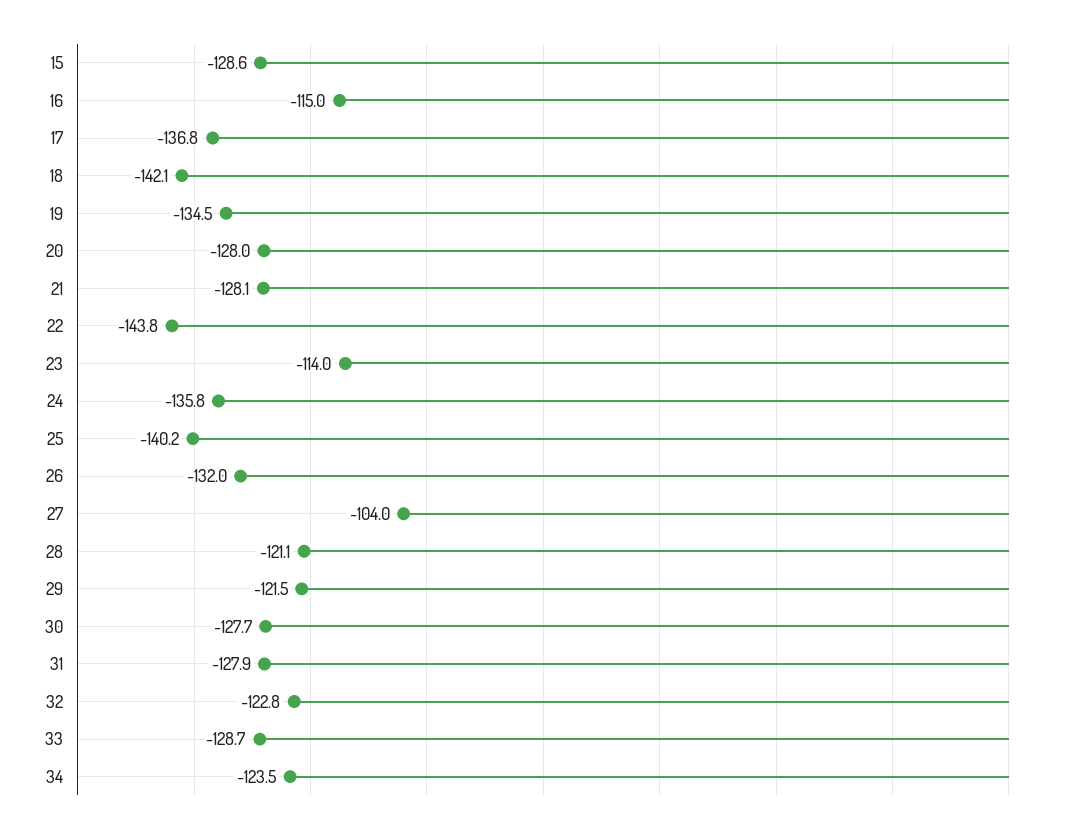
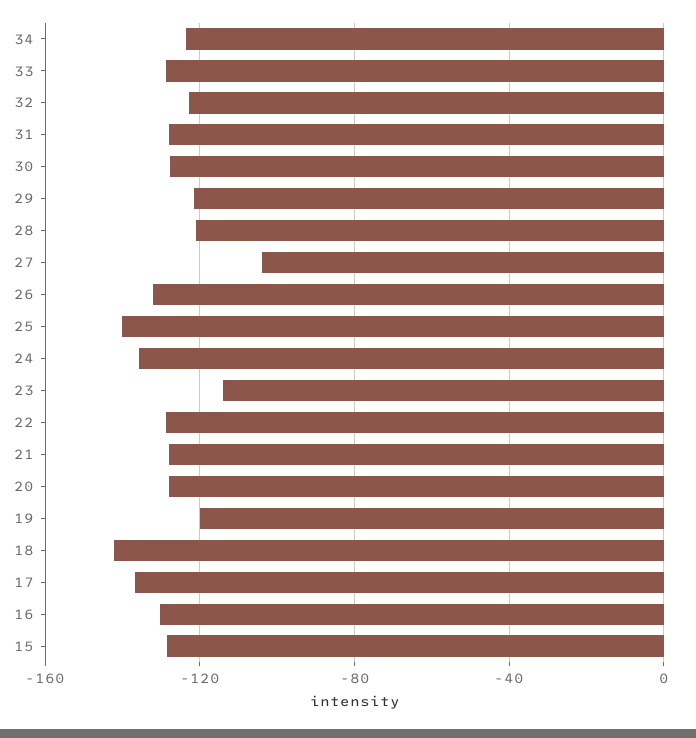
16: -115 -> -130
19: -134.5 -> -120
22: -143.8 -> -130

